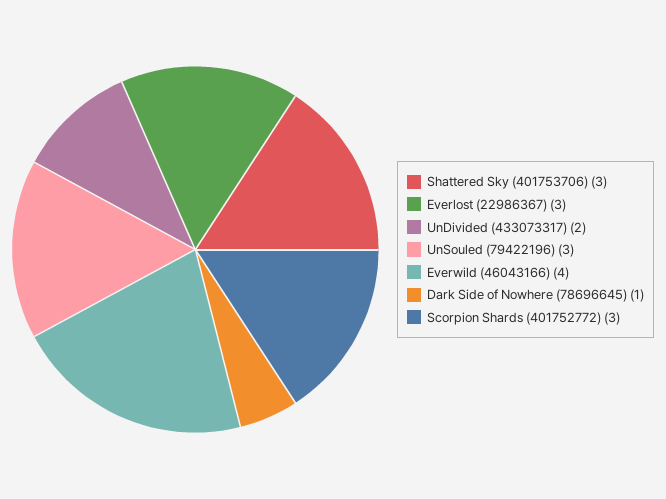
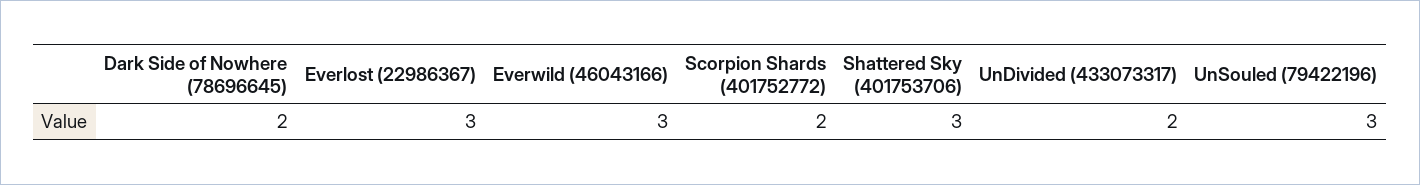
Everwild (46043166): 4 -> 3
Dark Side of Nowhere (78696645): 1 -> 2
Scorpion Shards (401752772): 3 -> 2

